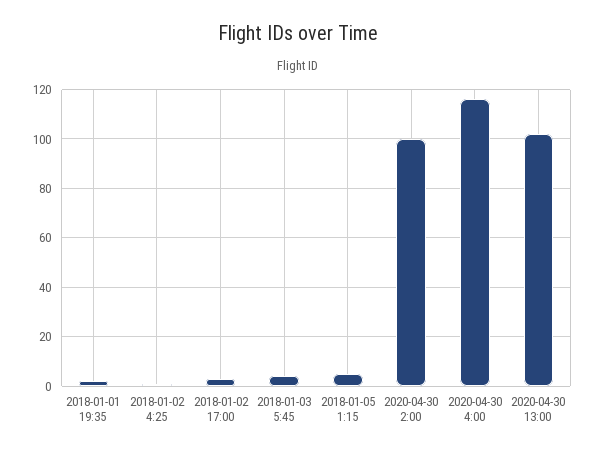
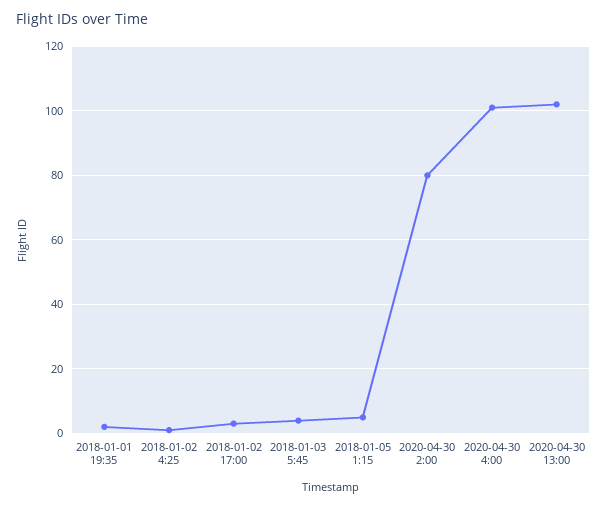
2020-04-30 2:00: 100 -> 80
2020-04-30 4:00: 115 -> 100

